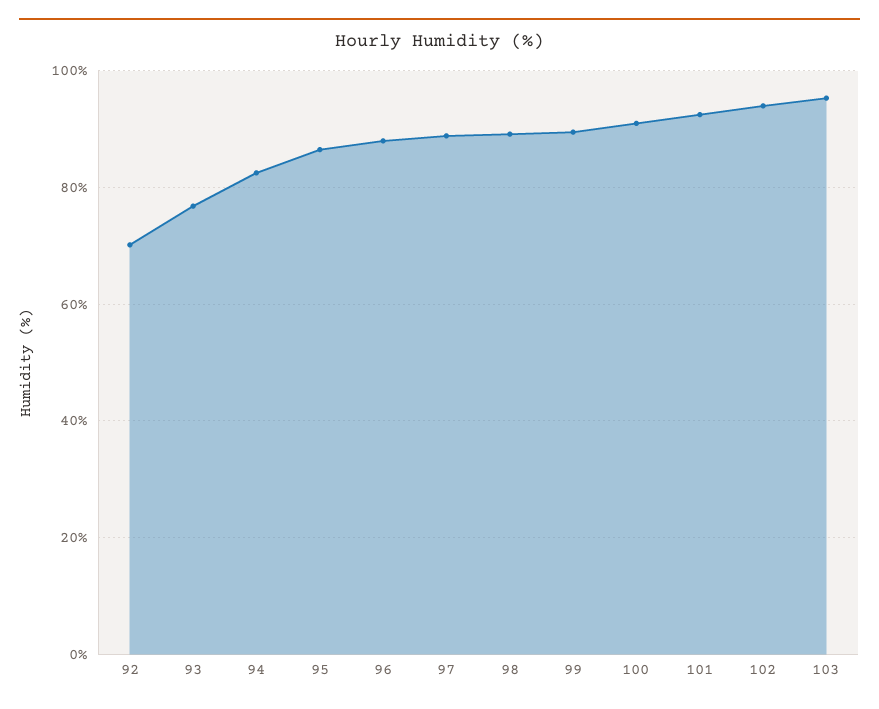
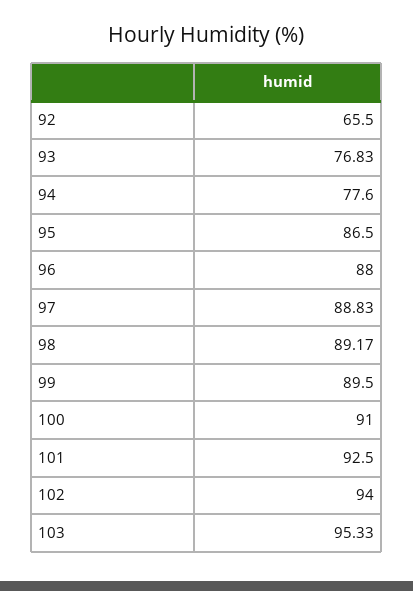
92: 70 -> 65.5
94: 82 -> 77.6

